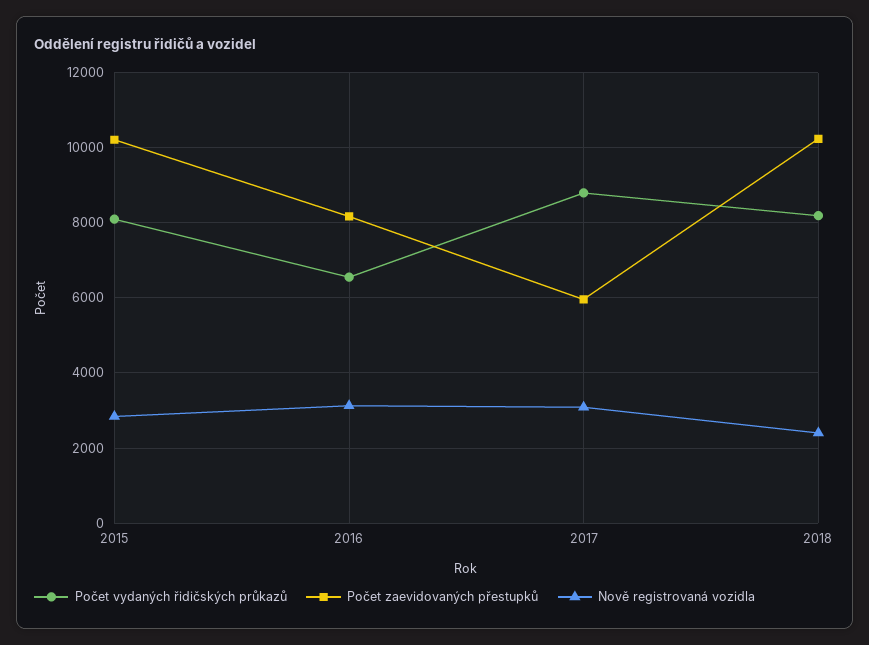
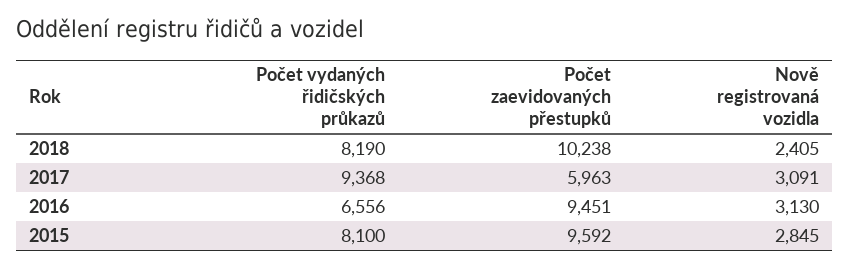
Počet zaevidovaných přestupků, 2015: 10200 -> 9592
Počet zaevidovaných přestupků, 2016: 8200 -> 9451
Počet vydaných řidičských průkazů, 2017: 8800 -> 9368

